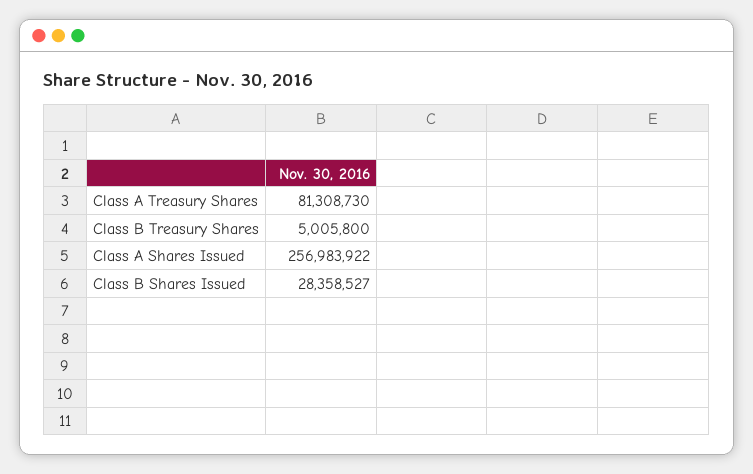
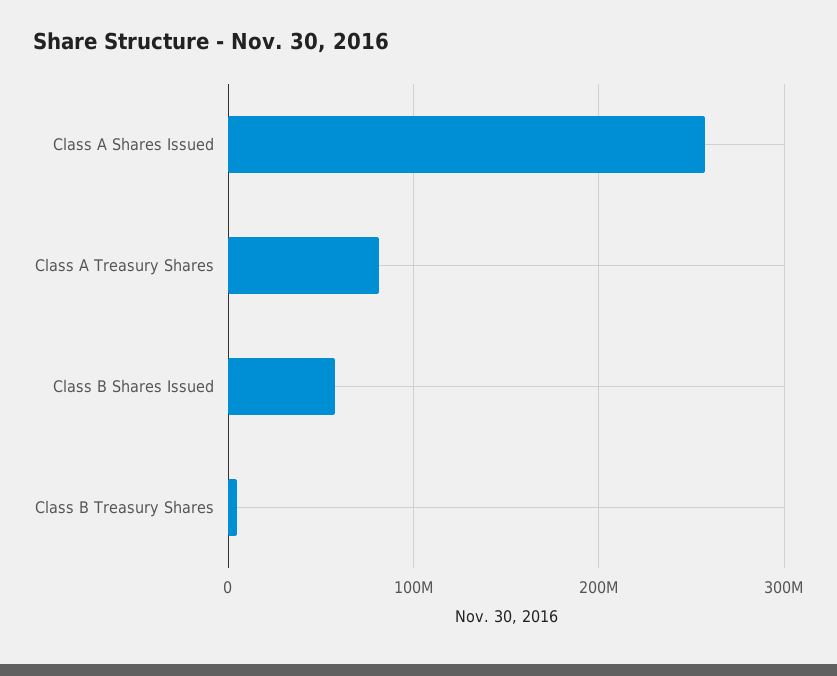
Class B Shares Issued: 28358527 -> 60000000

